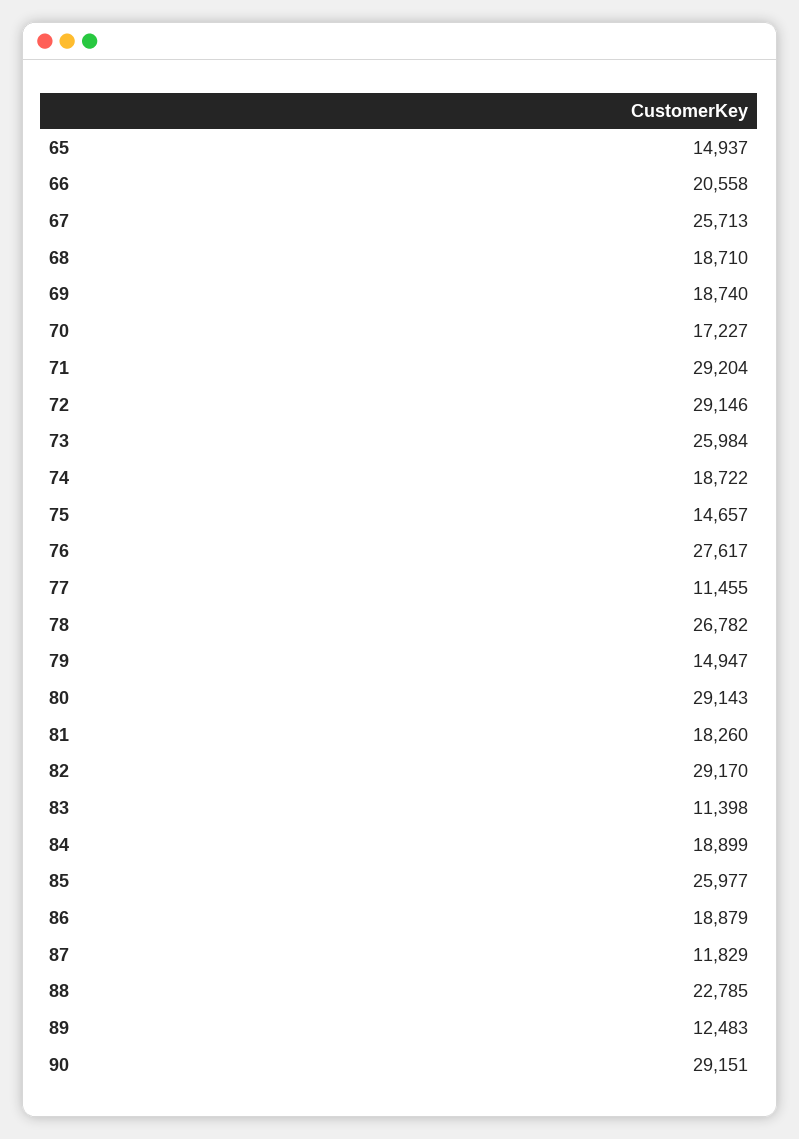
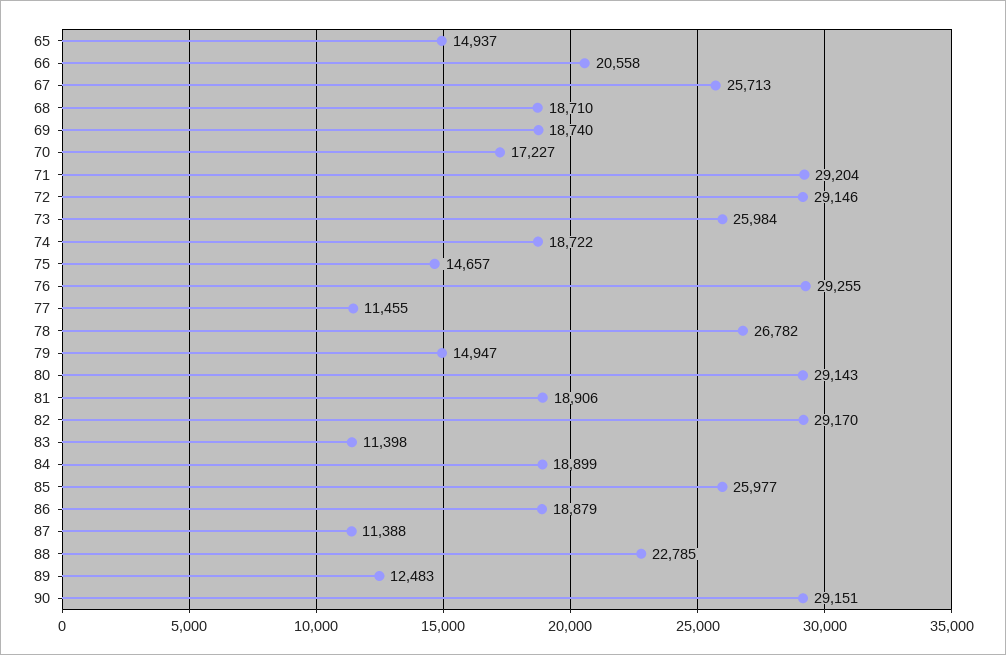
76: 27617 -> 29255
81: 18260 -> 18906
87: 11829 -> 11388

